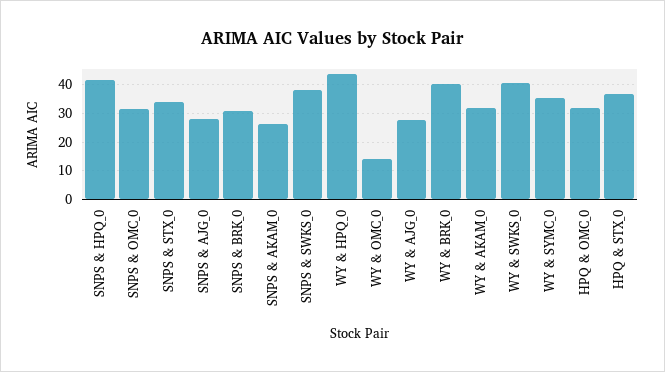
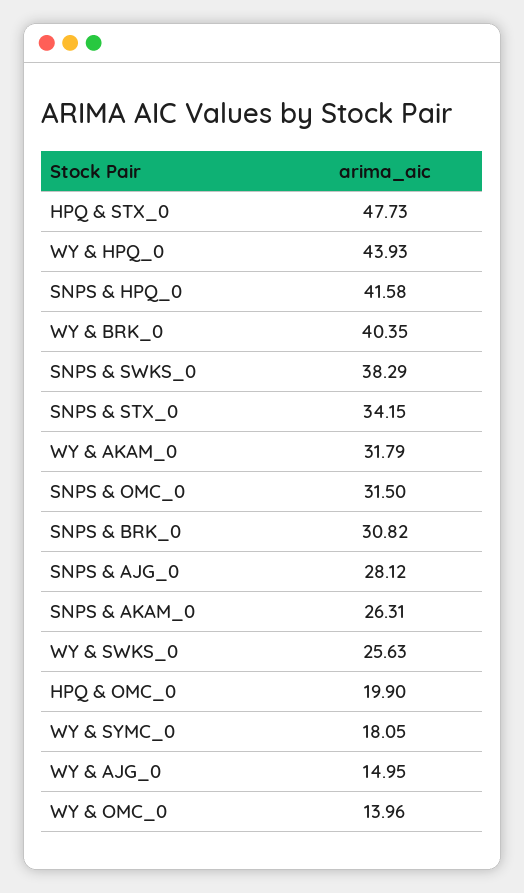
WY & AJG_0: 27.5 -> 14.95
WY & SWKS_0: 40 -> 25.63
WY & SYMC_0: 35 -> 18.05
HPQ & OMC_0: 32.5 -> 19.9
HPQ & STX_0: 37.5 -> 47.73

